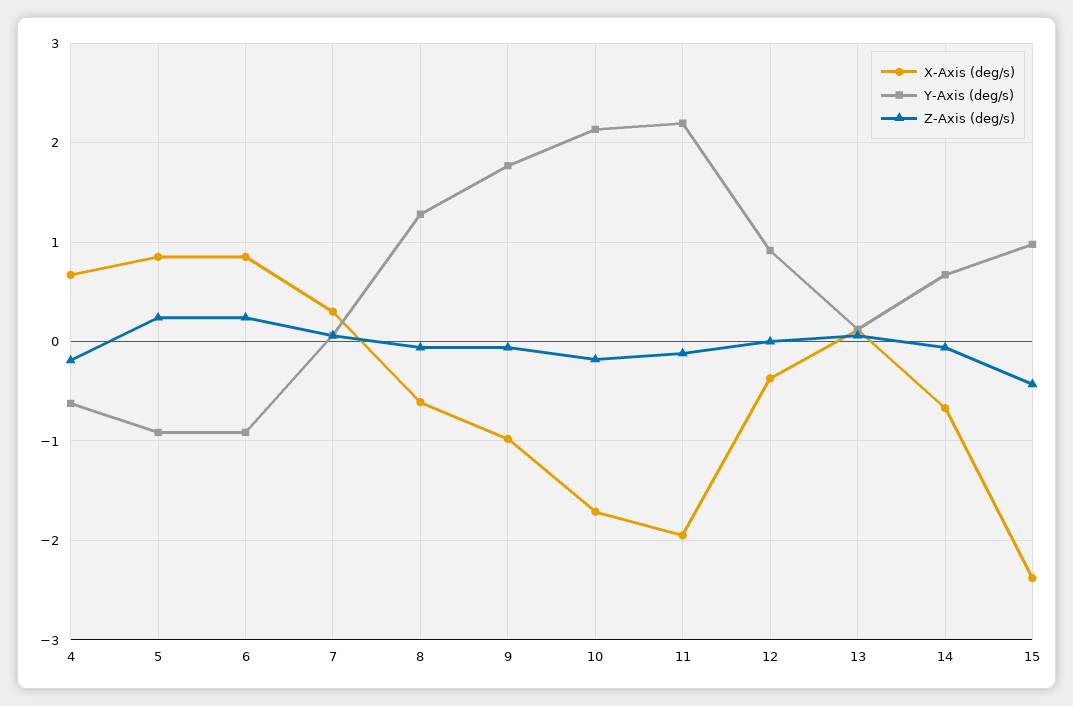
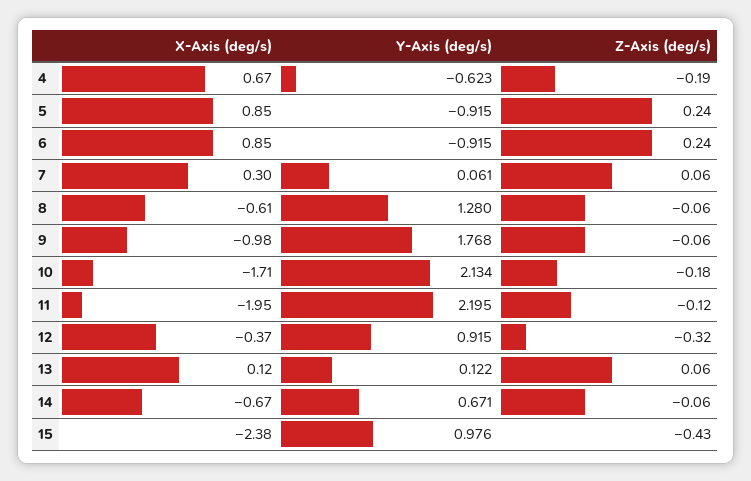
Z-Axis (deg/s), 12: 0 -> -0.32

